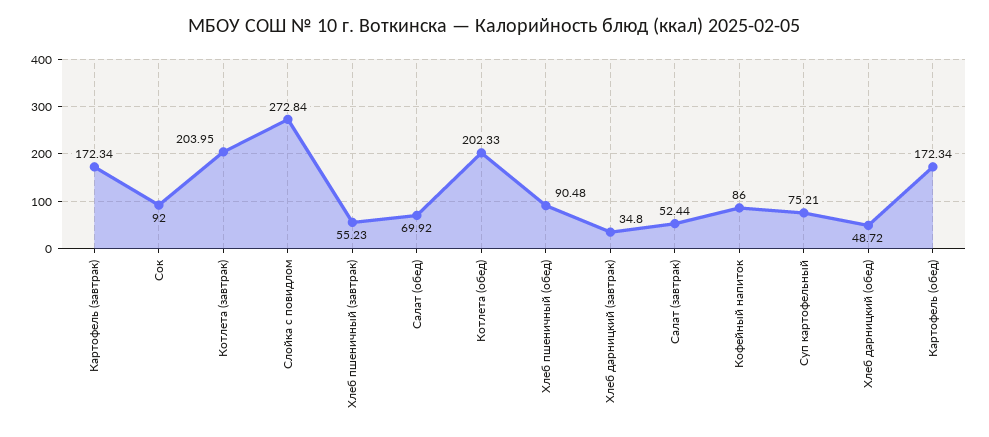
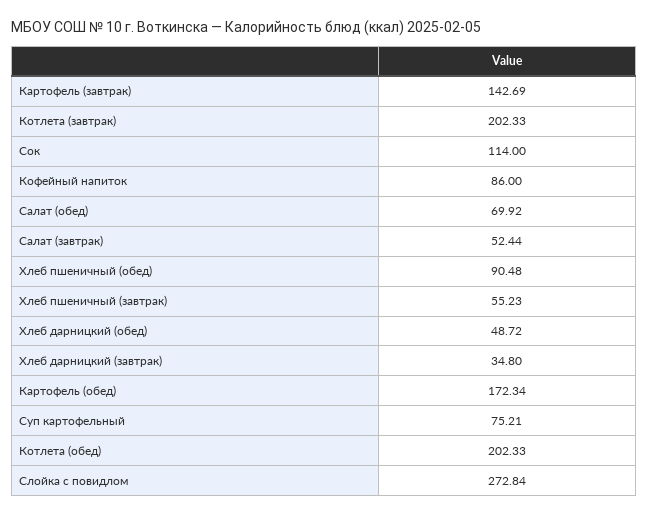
Картофель (завтрак): 172.34 -> 142.69
Сок: 92 -> 114
Котлета (завтрак): 203.95 -> 202.33

